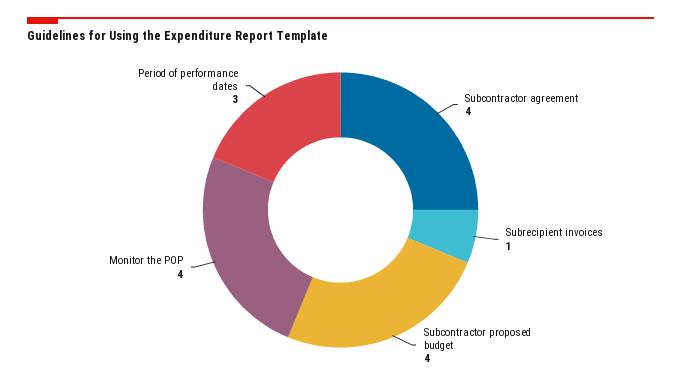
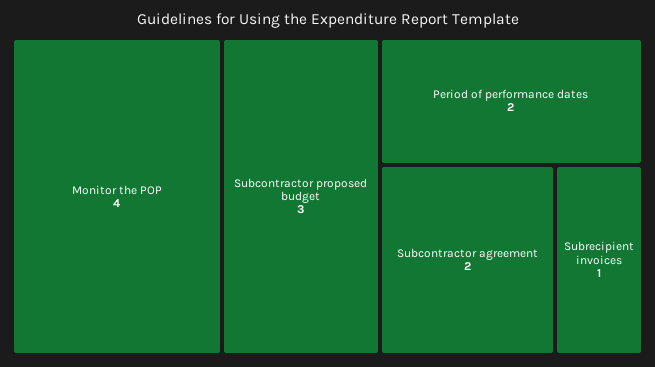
Subcontractor agreement: 4 -> 2
Subcontractor proposed budget: 4 -> 3
Period of performance dates: 3 -> 2

